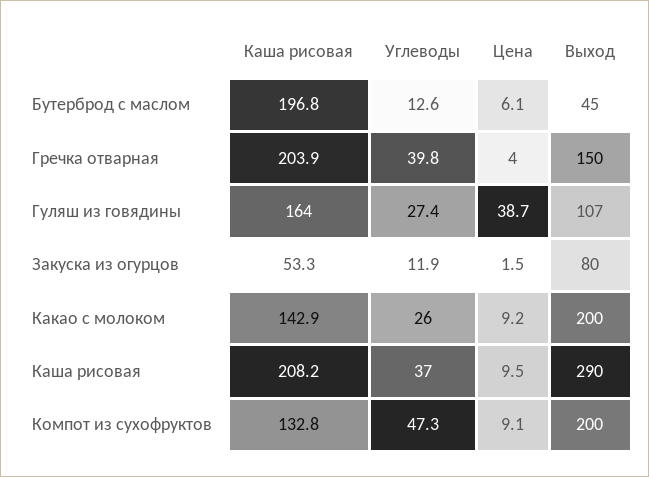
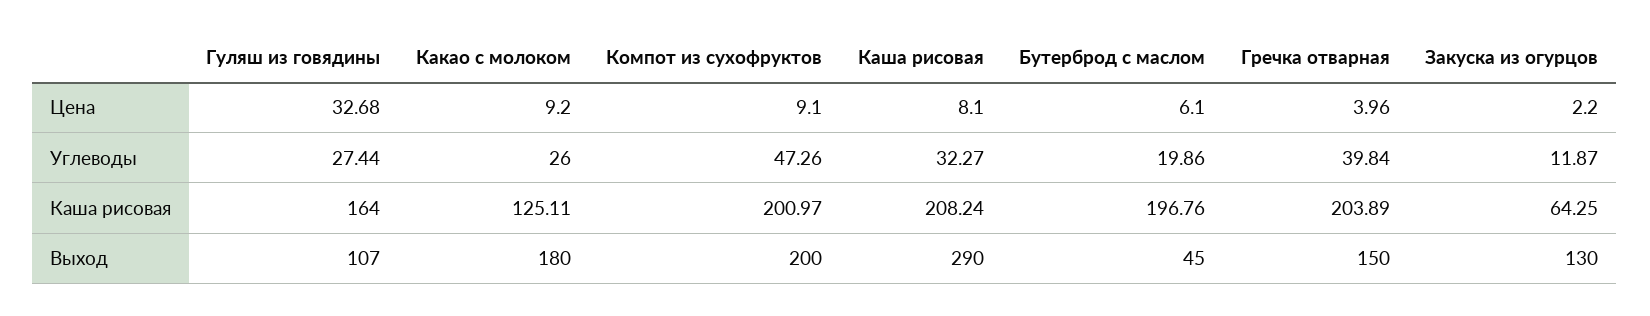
Углеводы, Бутерброд с маслом: 12.6 -> 19.86
Цена, Гуляш из говядины: 38.7 -> 32.68
Каша рисовая, Закуска из огурцов: 53.3 -> 64.25
Цена, Закуска из огурцов: 1.5 -> 2.2
Выход, Закуска из огурцов: 80 -> 130
Каша рисовая, Какао с молоком: 142.9 -> 125.11
Выход, Какао с молоком: 200 -> 180
Углеводы, Каша рисовая: 37 -> 32.27
Цена, Каша рисовая: 9.5 -> 8.1
Каша рисовая, Компот из сухофруктов: 132.8 -> 200.97

